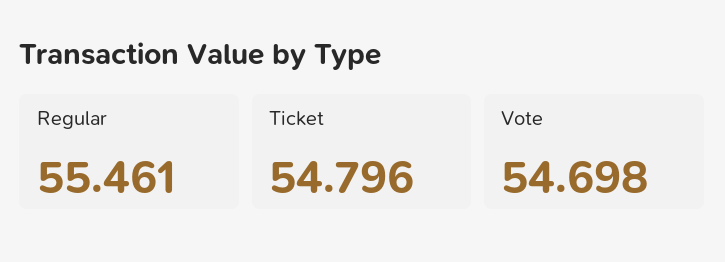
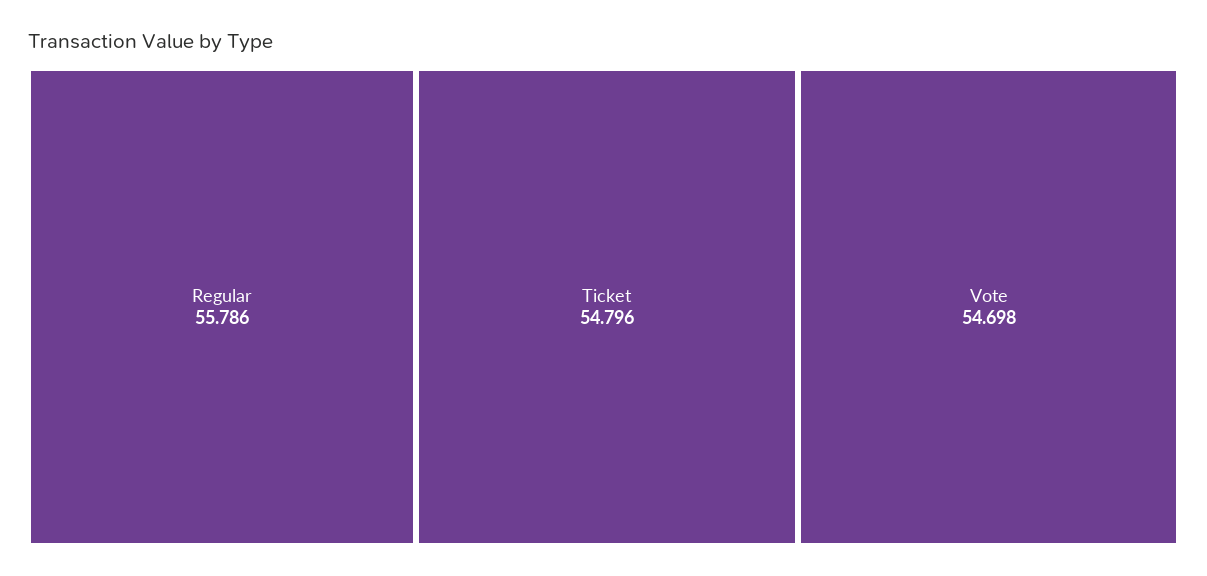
Regular: 55.461 -> 55.786

